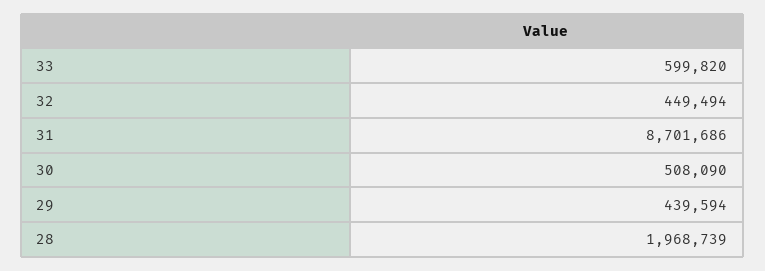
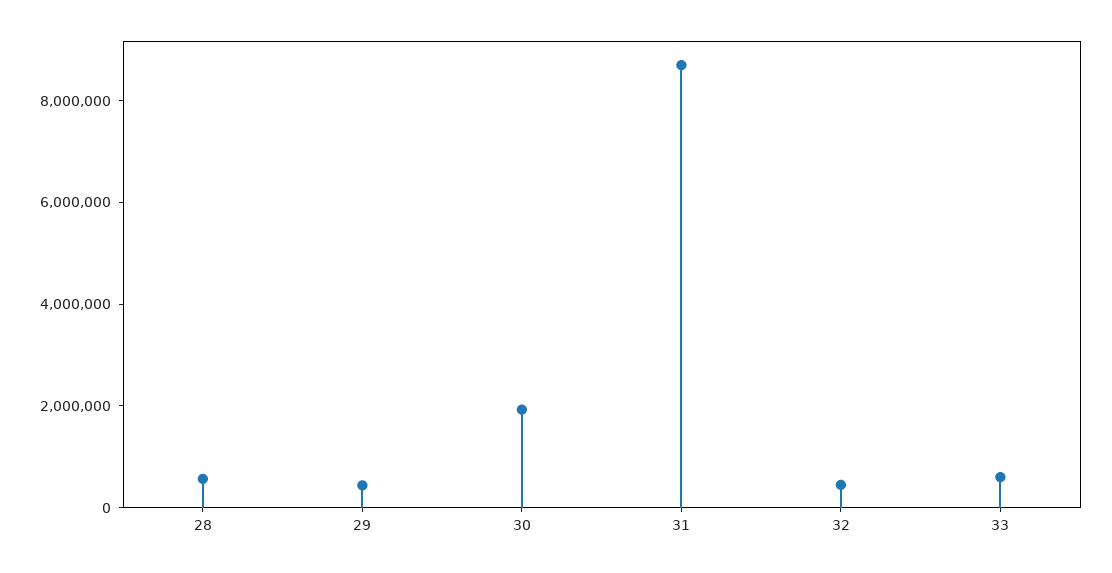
30: 508090 -> 2000000
28: 1968739 -> 500000

